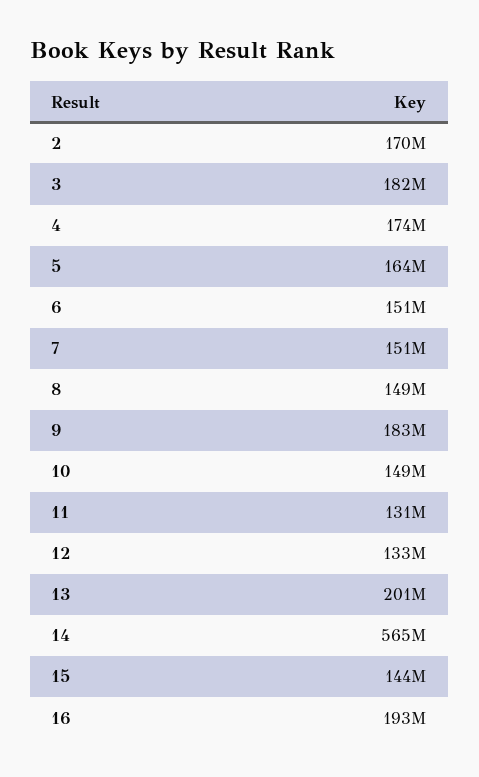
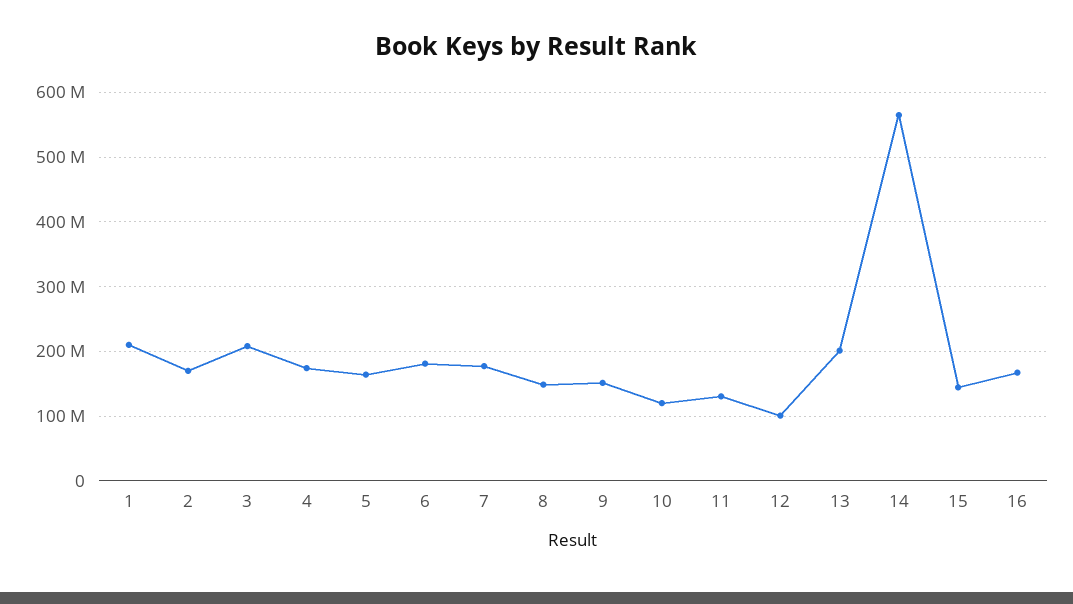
3: 182000000 -> 210000000
6: 151000000 -> 180000000
7: 151000000 -> 180000000
9: 183000000 -> 150000000
10: 149000000 -> 120000000
12: 133000000 -> 100000000
16: 193000000 -> 170000000
1: none -> 210000000

